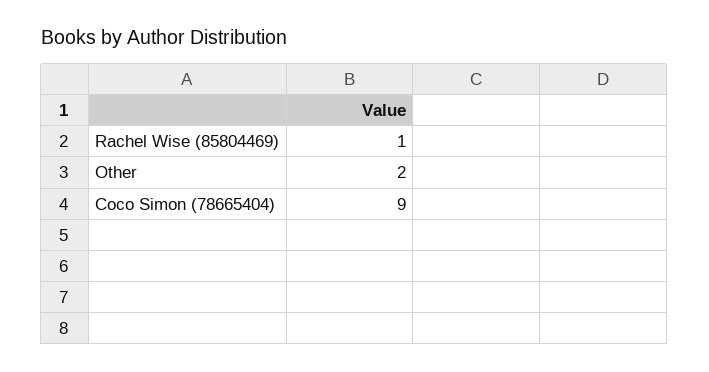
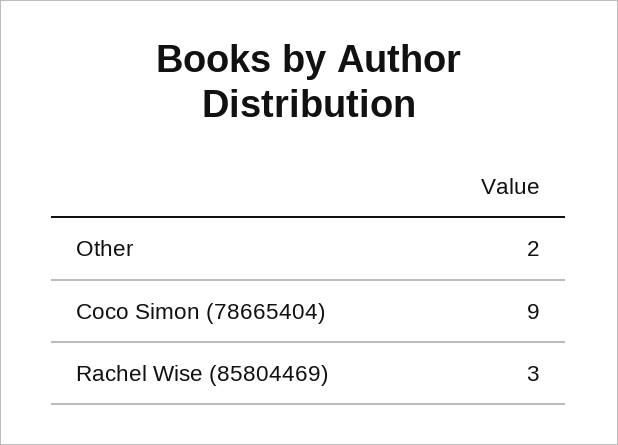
Rachel Wise (85804469): 1 -> 3

